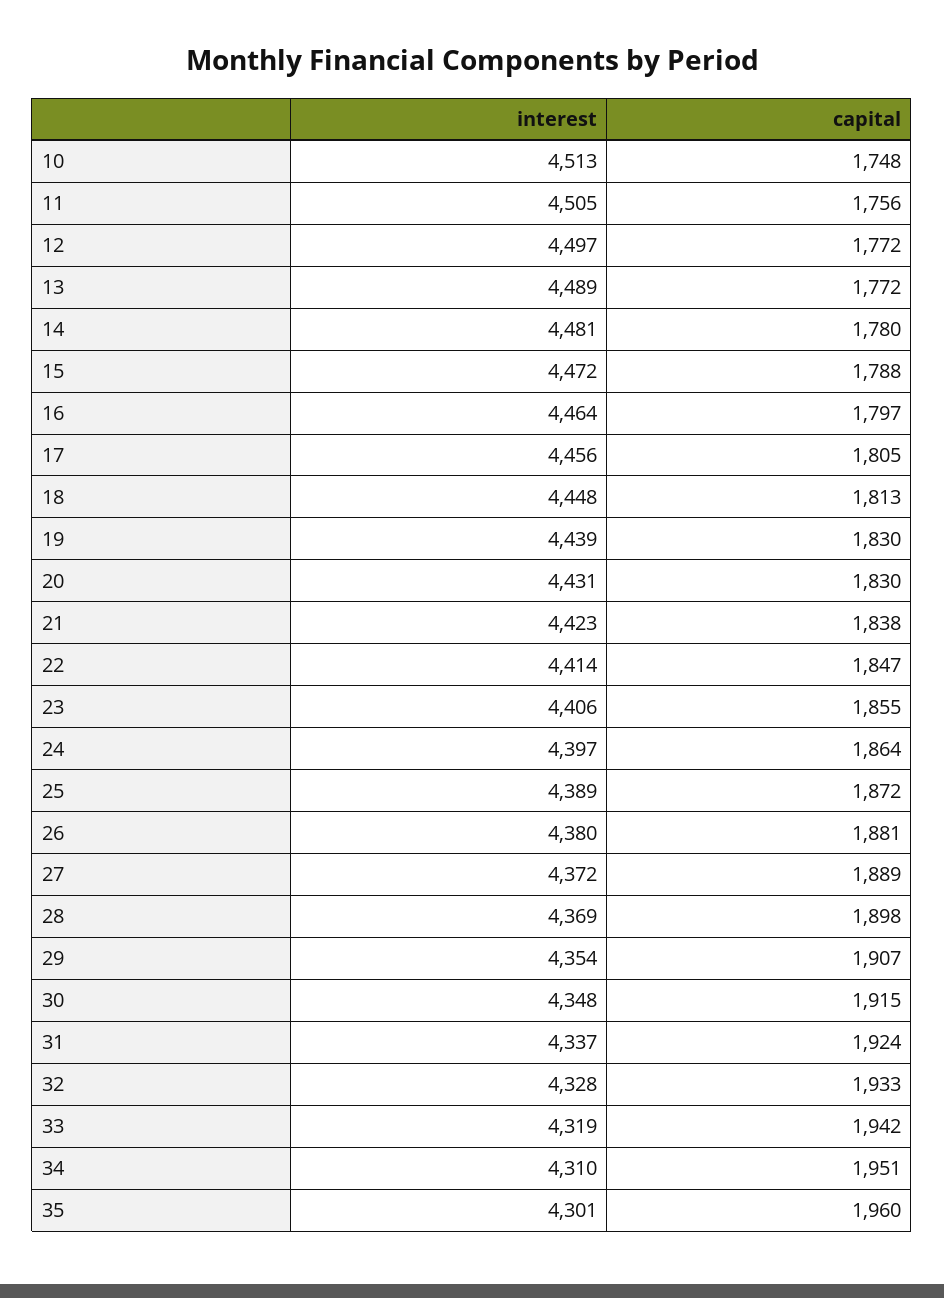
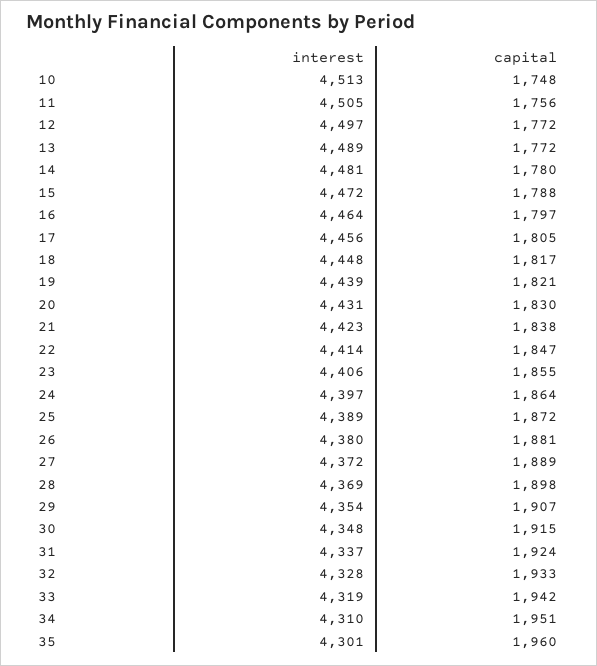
capital, 18: 1813 -> 1817
capital, 19: 1830 -> 1821

